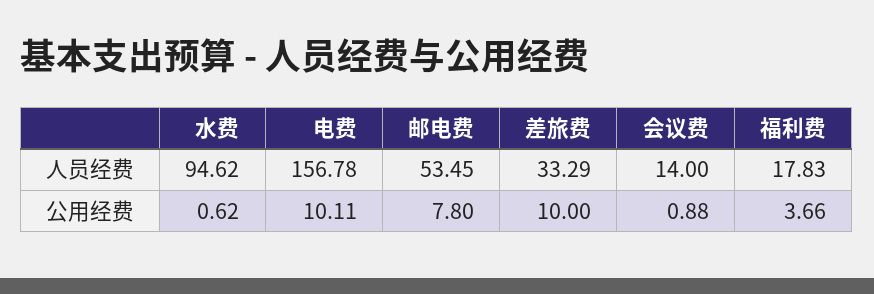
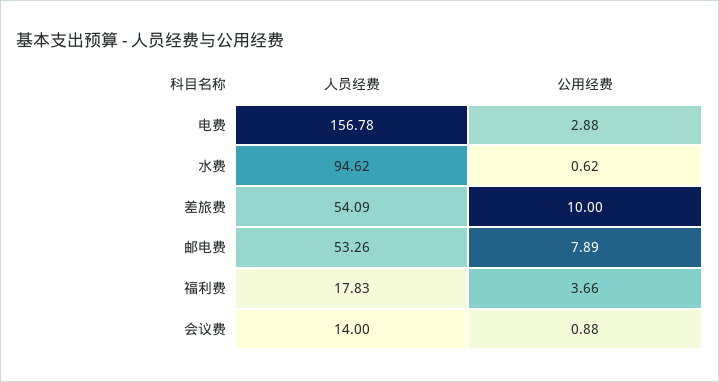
邮电费, 人员经费: 53.45 -> 53.26
差旅费, 人员经费: 33.29 -> 54.09
电费, 公用经费: 10.11 -> 2.88
邮电费, 公用经费: 7.8 -> 7.89

